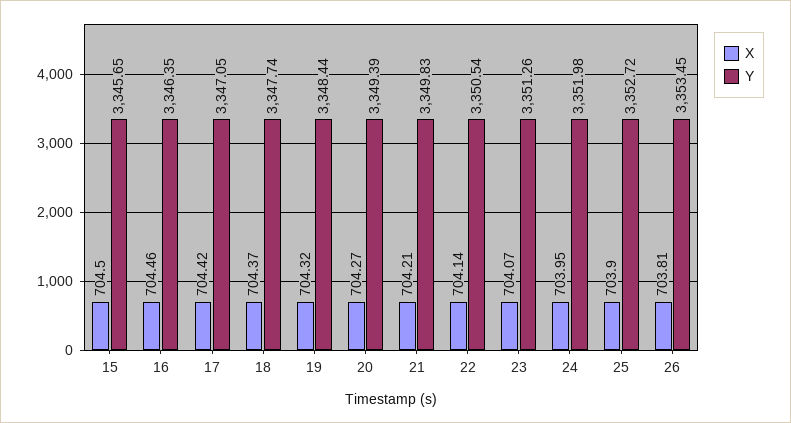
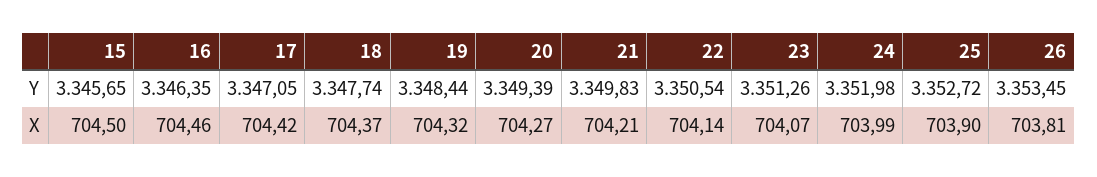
X, 24: 703.95 -> 703.99

